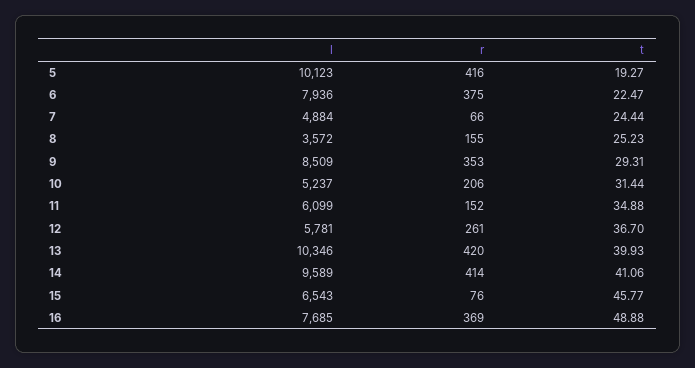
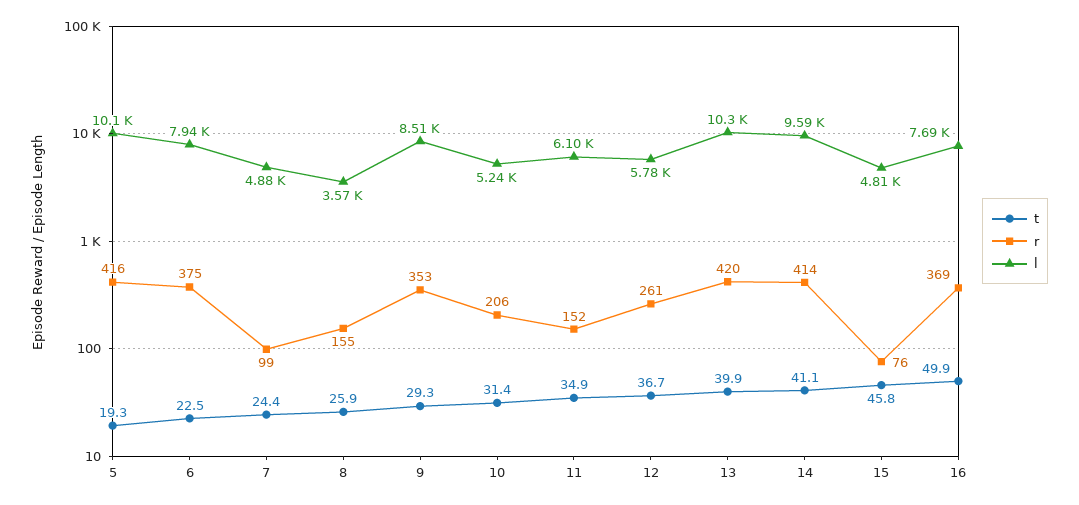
r, 7: 66 -> 99
t, 8: 25.23 -> 25.9
l, 15: 6543 -> 4810
t, 16: 48.88 -> 49.9

